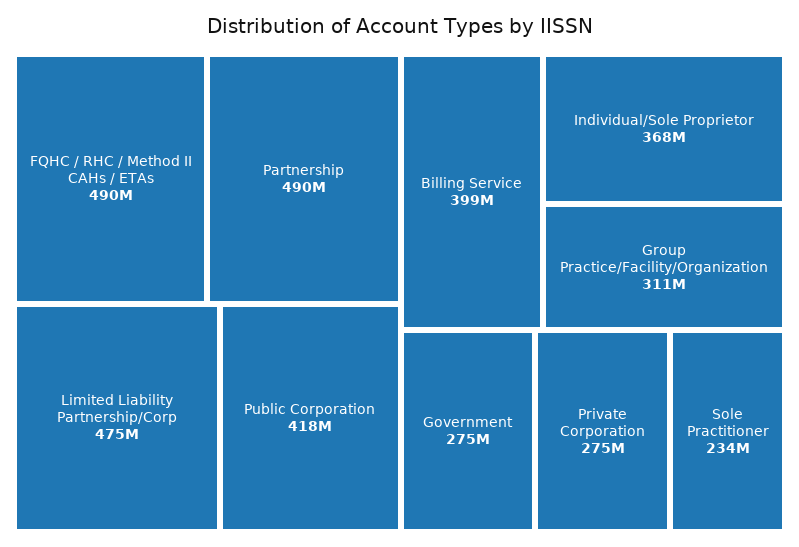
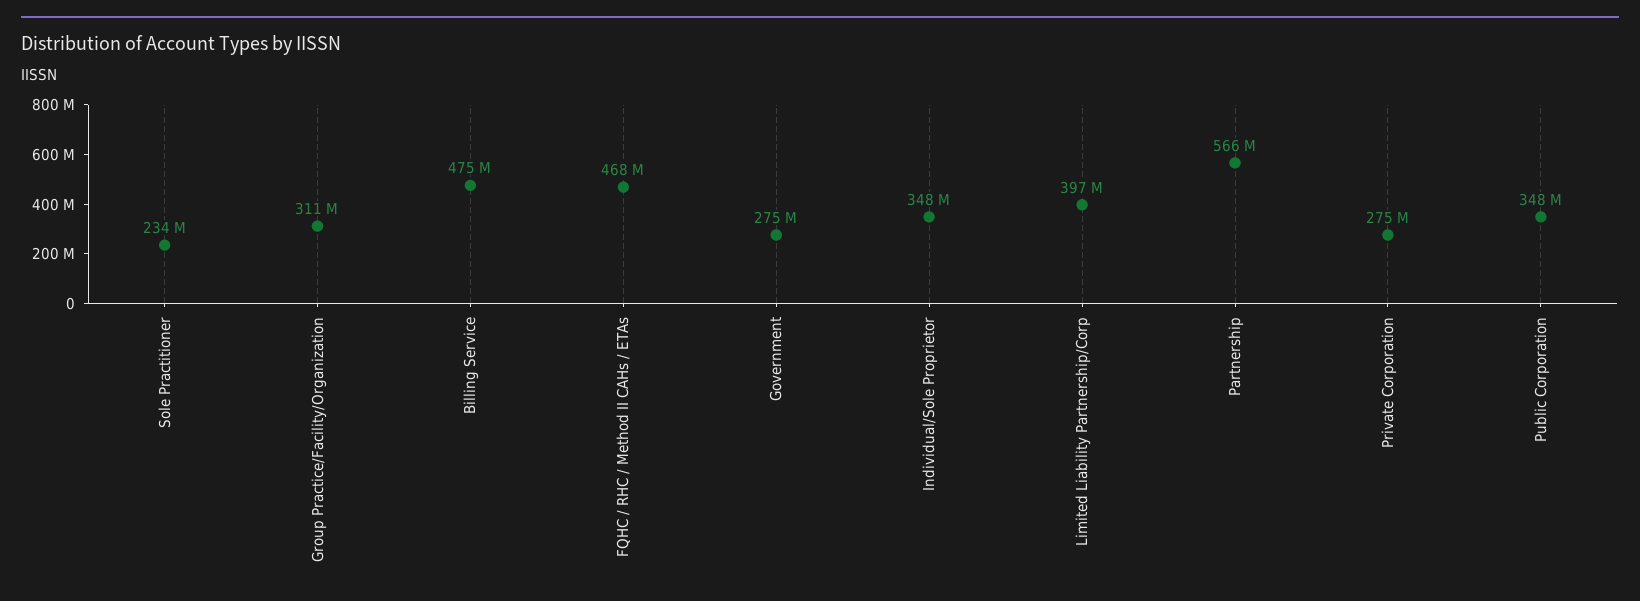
FQHC / RHC / Method II CAHs / ETAs: 490000000 -> 468000000
Partnership: 490000000 -> 566000000
Limited Liability Partnership/Corp: 475000000 -> 397000000
Public Corporation: 418000000 -> 348000000
Billing Service: 399000000 -> 475000000
Individual/Sole Proprietor: 368000000 -> 348000000

